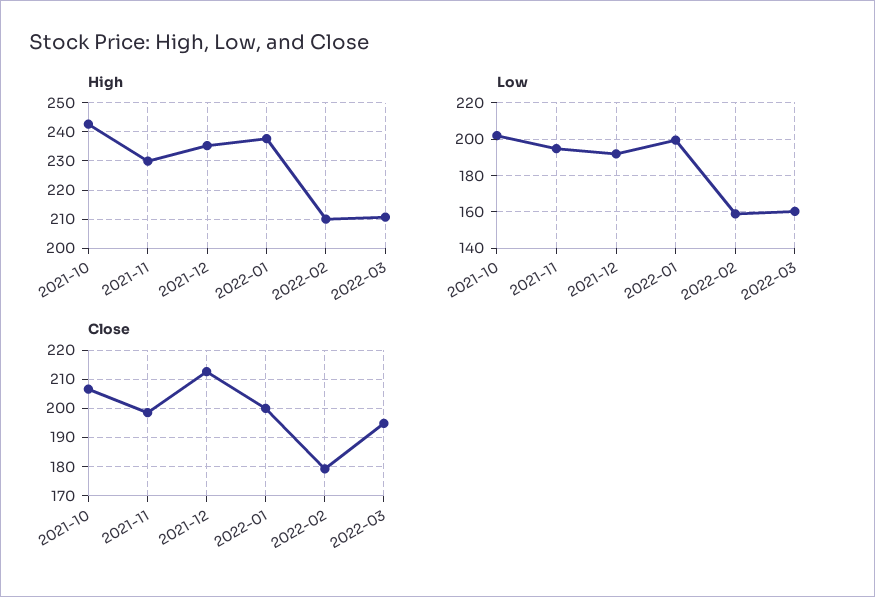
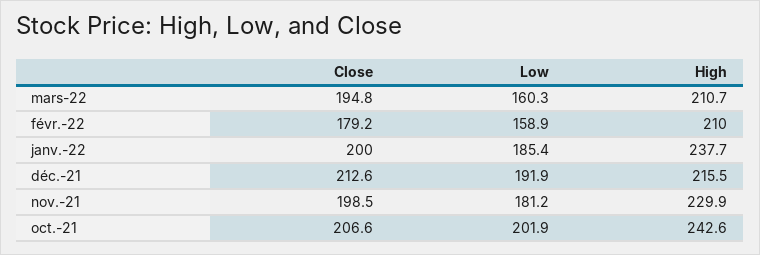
High, 2021-12: 235 -> 215.5
Low, 2021-11: 195 -> 181.2
Low, 2022-01: 200 -> 185.4

